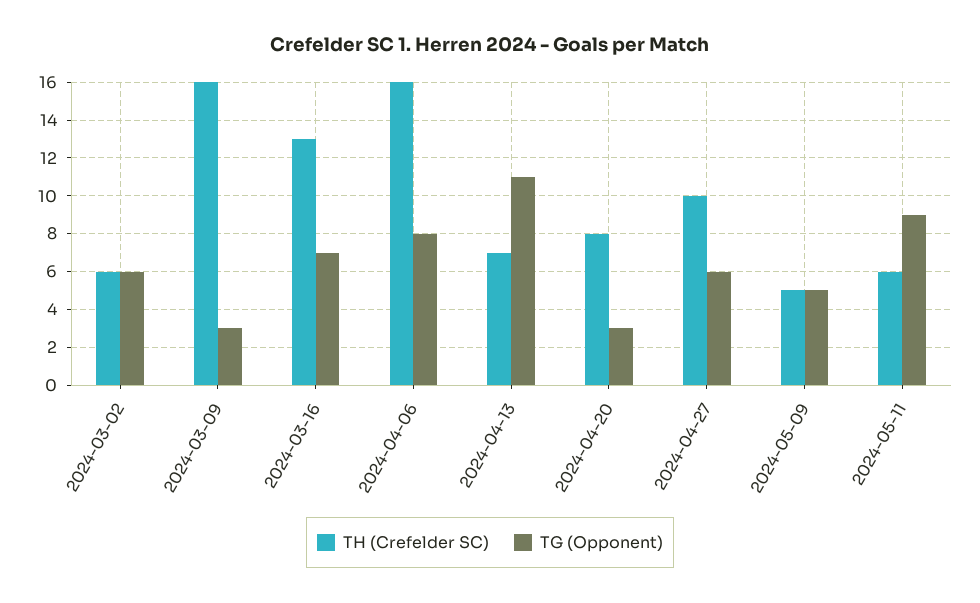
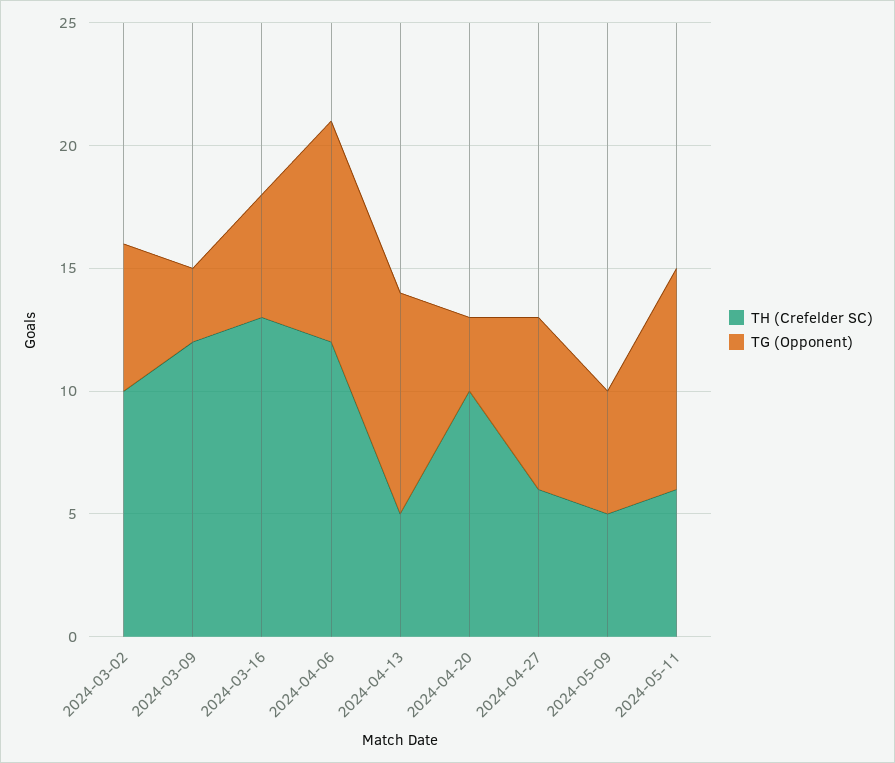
TH (Crefelder SC), 2024-03-02: 6 -> 10
TH (Crefelder SC), 2024-03-09: 16 -> 12
TG (Opponent), 2024-03-16: 7 -> 5
TH (Crefelder SC), 2024-04-06: 16 -> 12
TG (Opponent), 2024-04-06: 8 -> 9
TH (Crefelder SC), 2024-04-13: 7 -> 5
TG (Opponent), 2024-04-13: 11 -> 9
TH (Crefelder SC), 2024-04-20: 8 -> 10
TH (Crefelder SC), 2024-04-27: 10 -> 6
TG (Opponent), 2024-04-27: 6 -> 7

